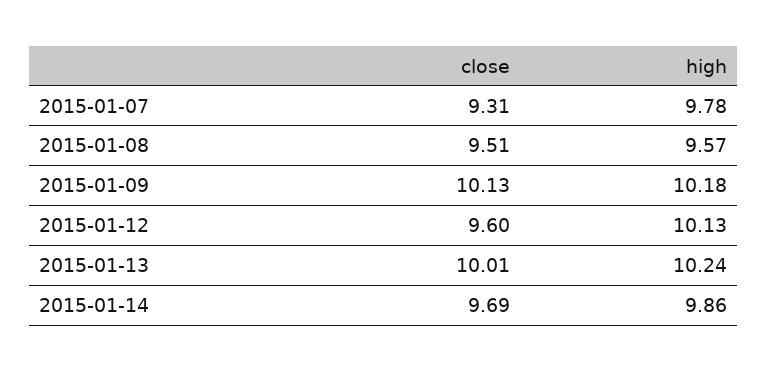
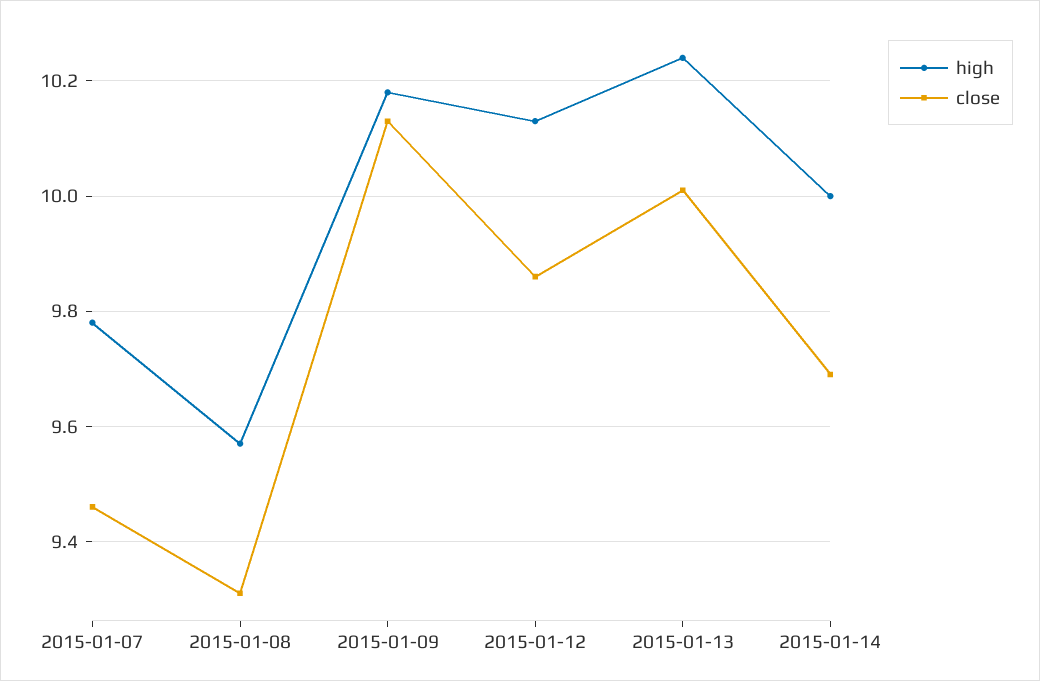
close, 2015-01-07: 9.31 -> 9.45
close, 2015-01-08: 9.51 -> 9.3
close, 2015-01-12: 9.6 -> 9.85
high, 2015-01-14: 9.86 -> 10

